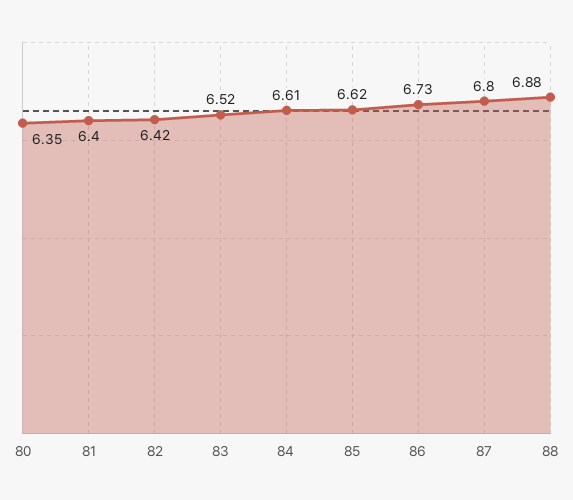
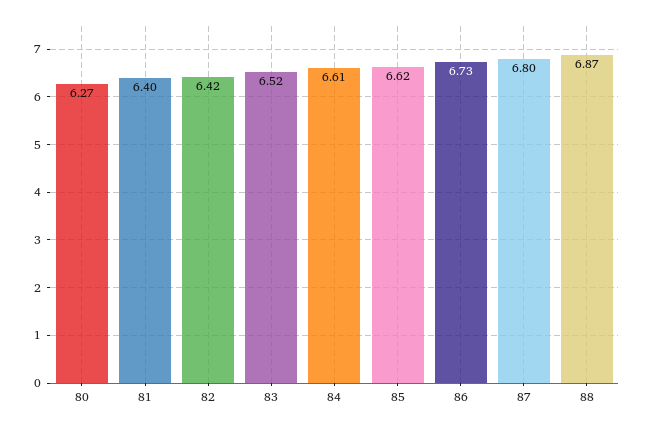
80: 6.35 -> 6.27
88: 6.88 -> 6.87

